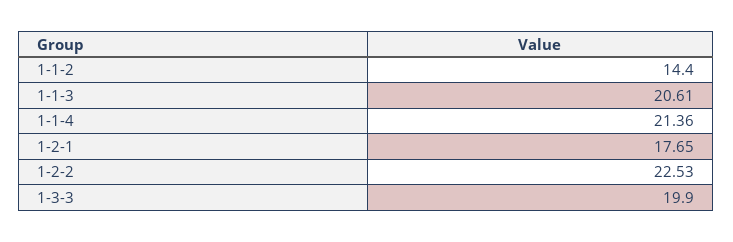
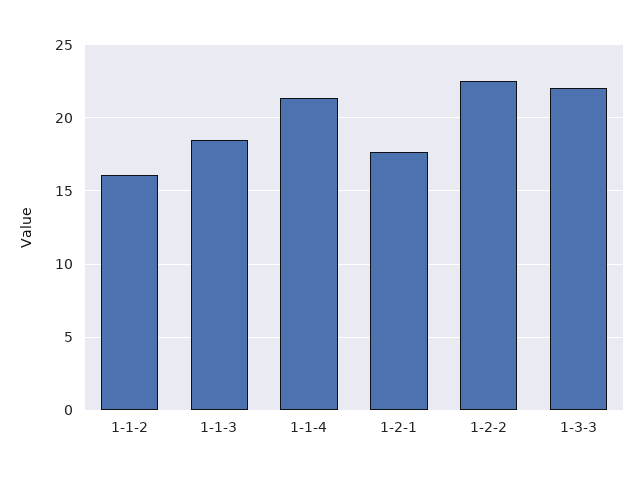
1-1-2: 14.4 -> 16
1-1-3: 20.61 -> 18.5
1-3-3: 19.9 -> 22

